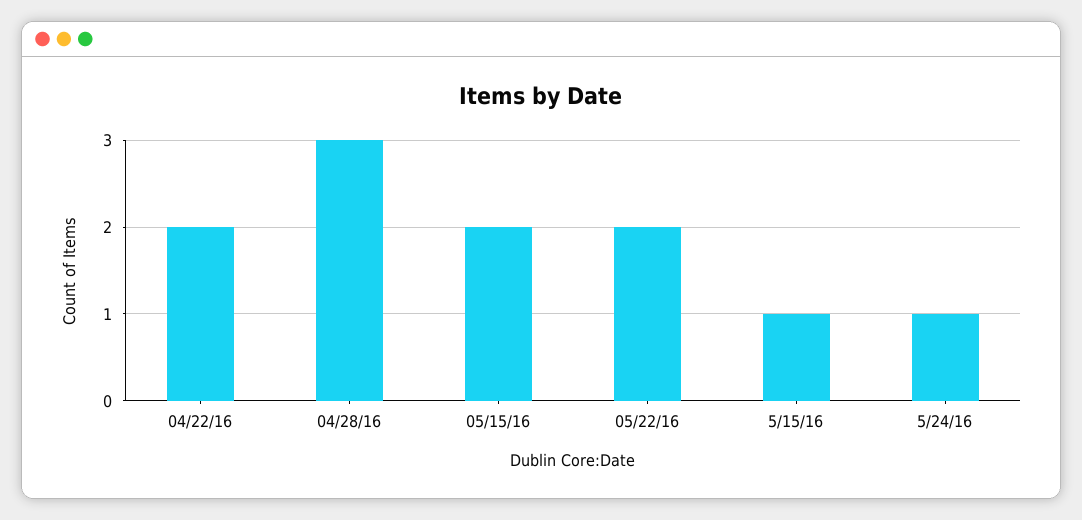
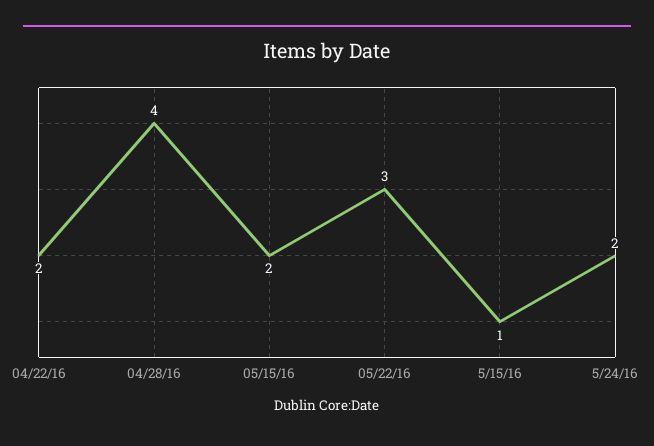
04/28/16: 3 -> 4
05/22/16: 2 -> 3
5/24/16: 1 -> 2

